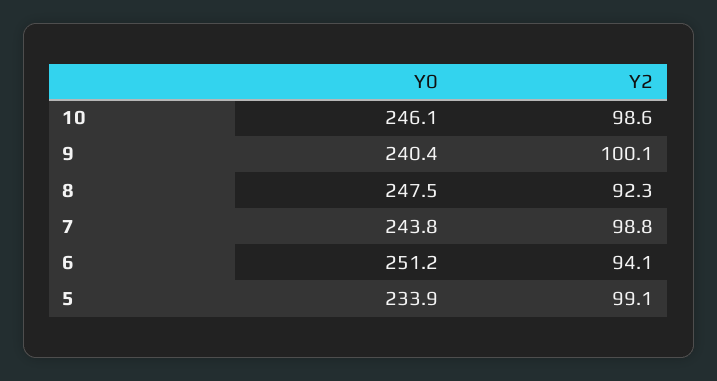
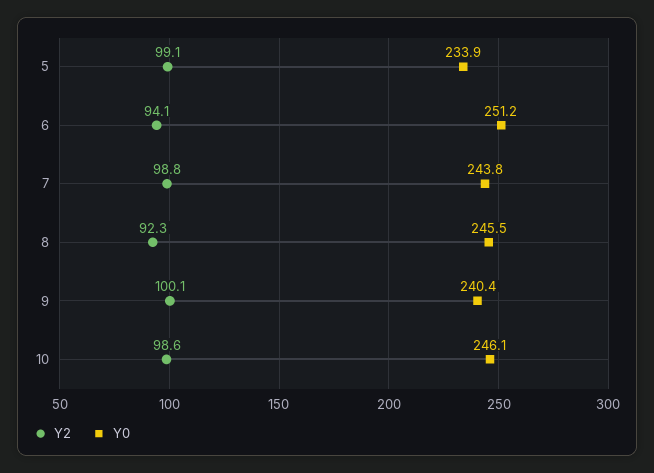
Y0, 8: 247.5 -> 245.5

